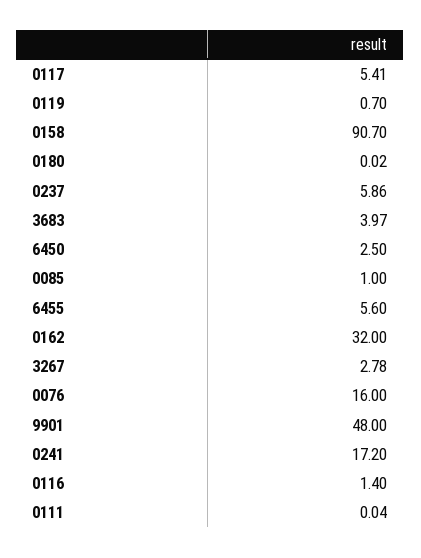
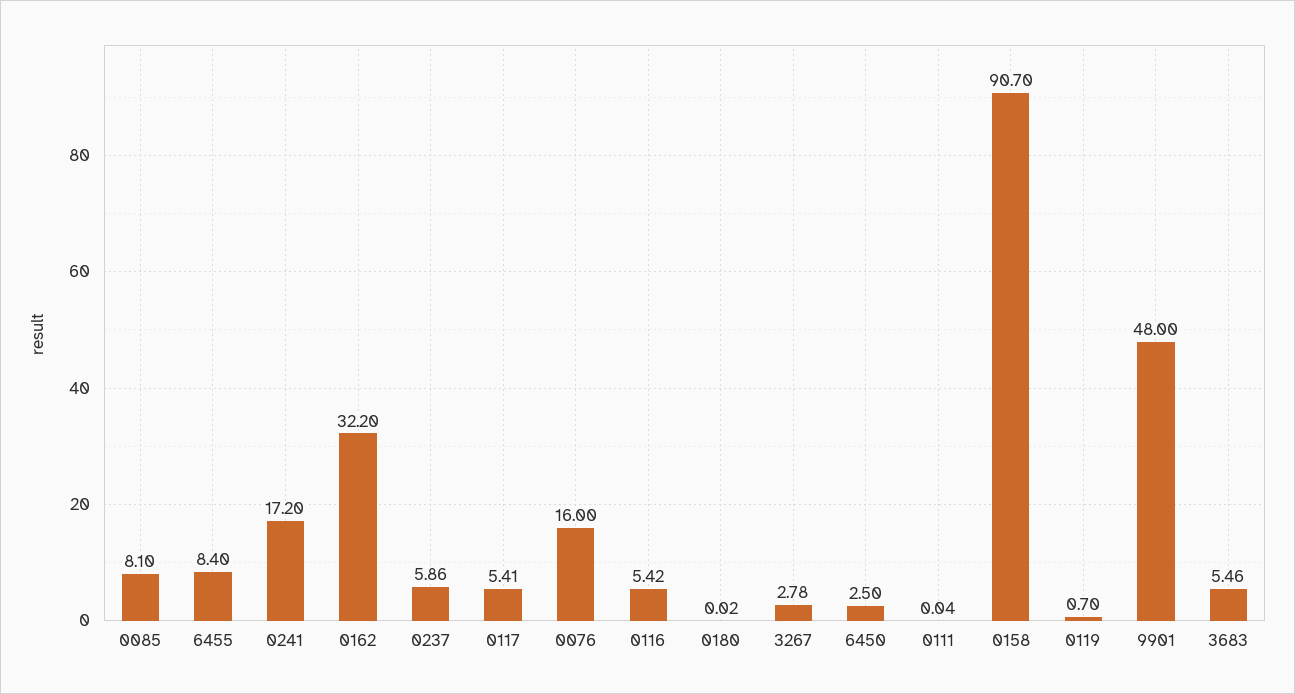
3683: 3.97 -> 5.46
0085: 1 -> 8.1
6455: 5.6 -> 8.4
0162: 32 -> 32.2
0116: 1.4 -> 5.42

